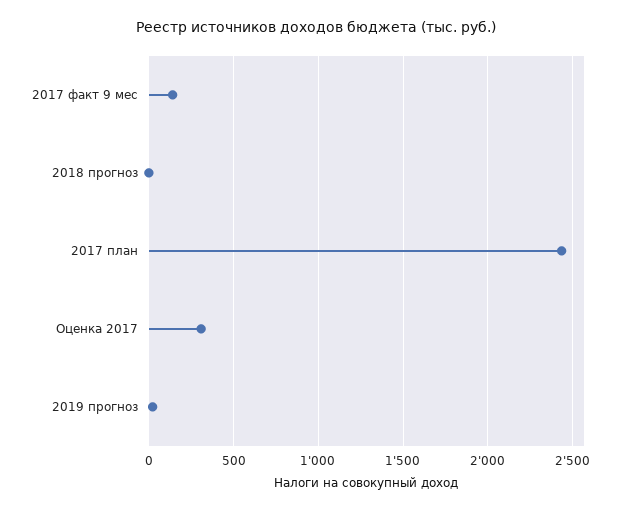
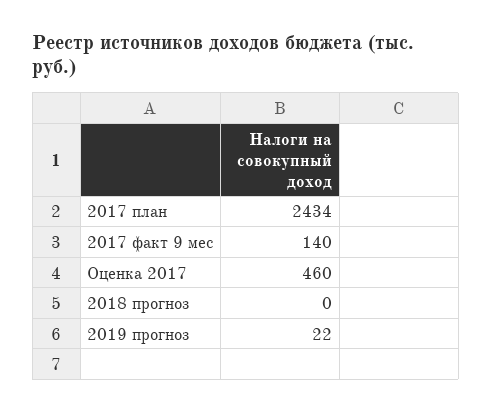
Оценка 2017: 300 -> 460

